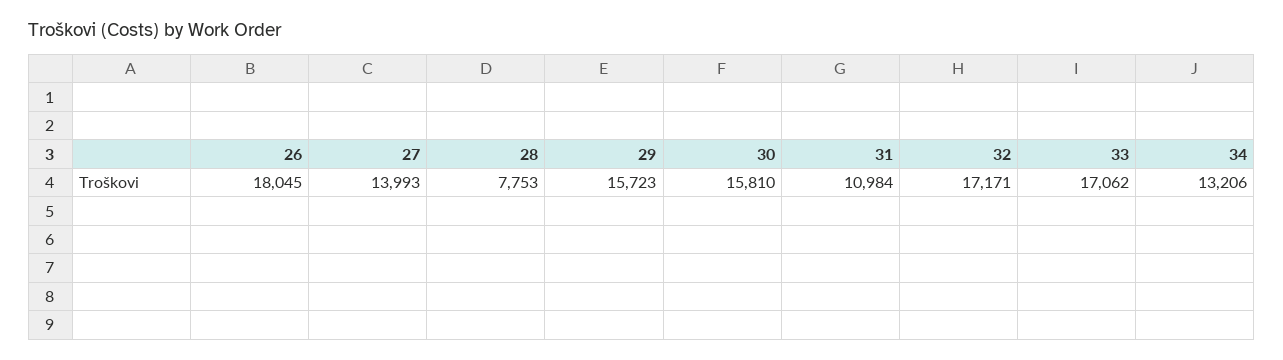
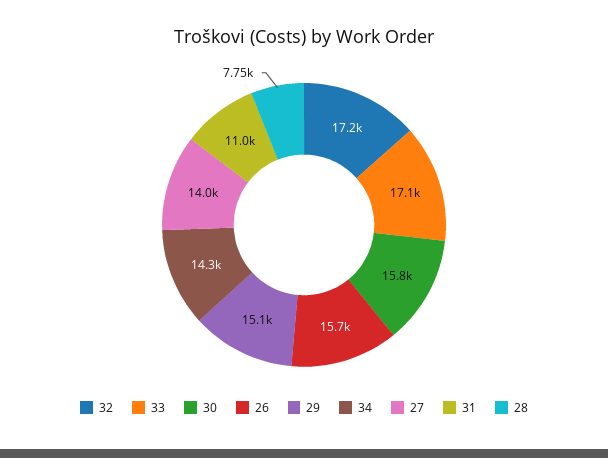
26: 18045 -> 15700
29: 15723 -> 15100
34: 13206 -> 14300

